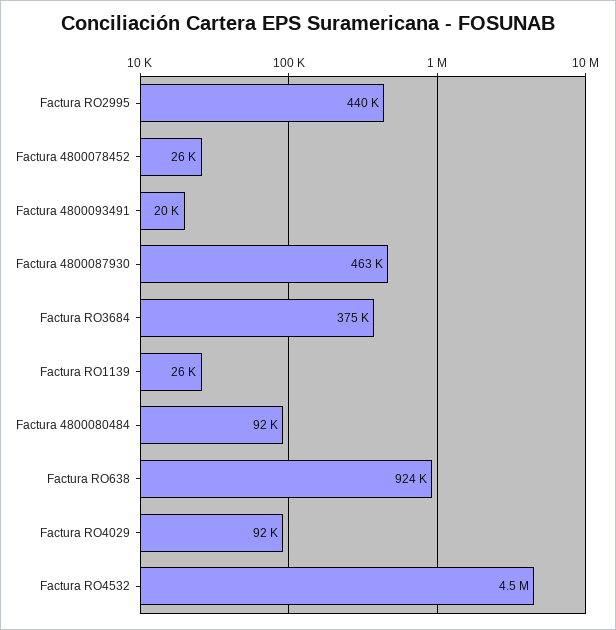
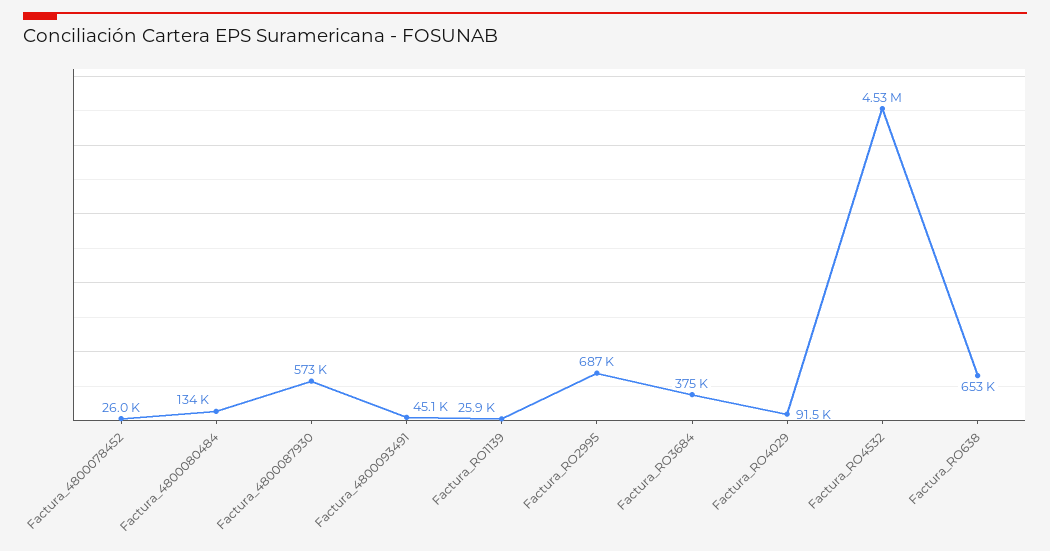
Factura RO2995: 440000 -> 687000
Factura 4800093491: 20000 -> 45100
Factura 4800087930: 463000 -> 573000
Factura 4800080484: 92000 -> 134000
Factura RO638: 924000 -> 653000

